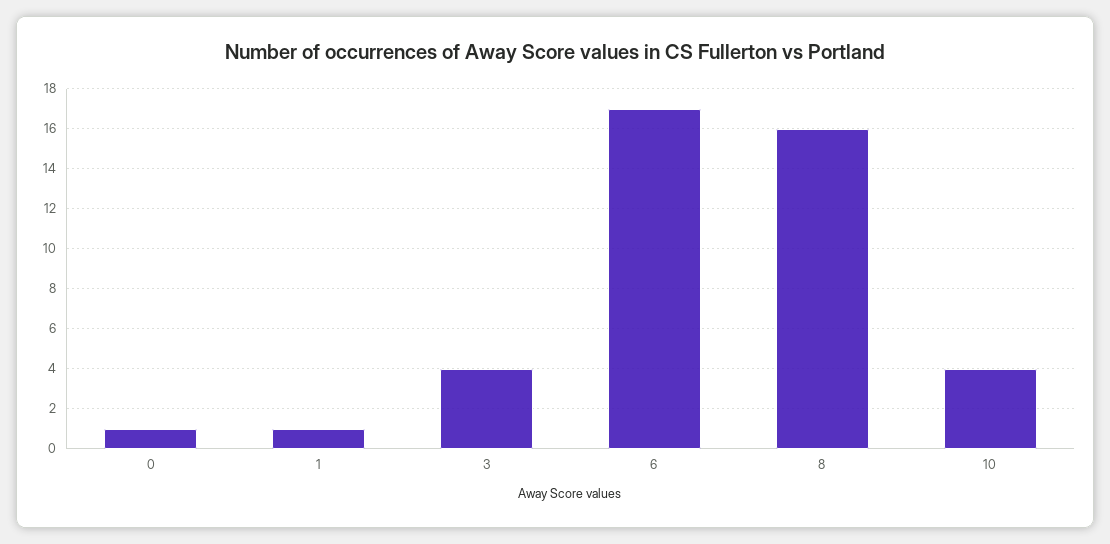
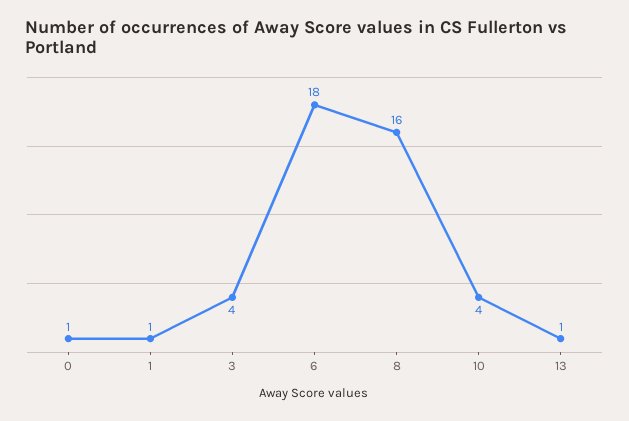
6: 17 -> 18
13: none -> 1

